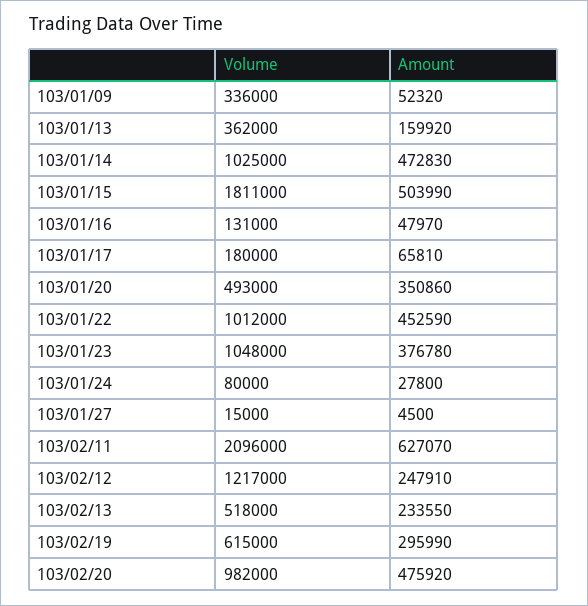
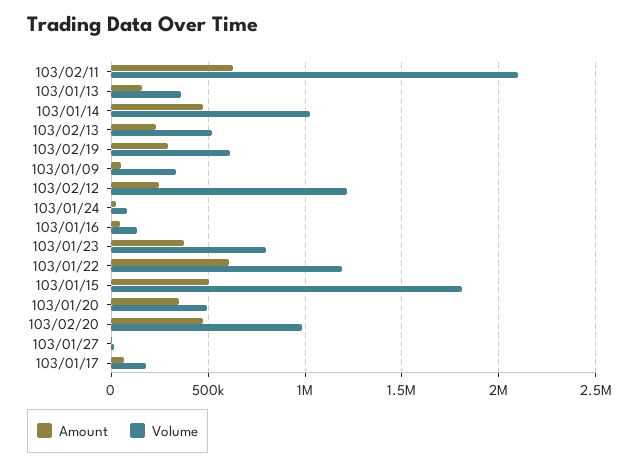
Volume, 103/01/22: 1012000 -> 1200000
Amount, 103/01/22: 452590 -> 600000
Volume, 103/01/23: 1048000 -> 800000

